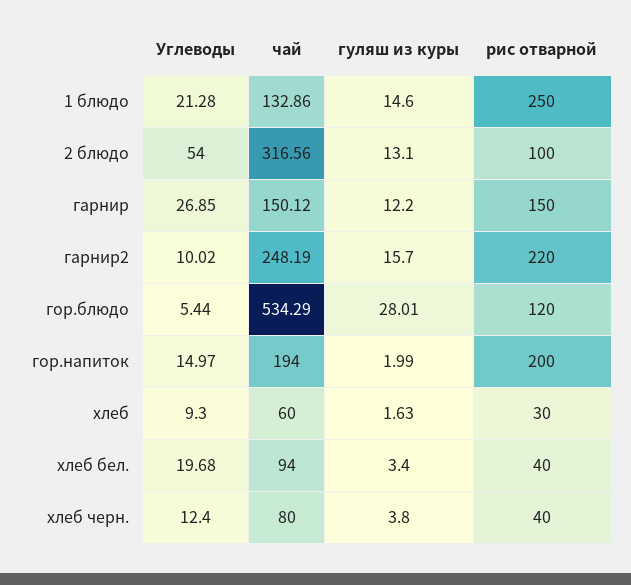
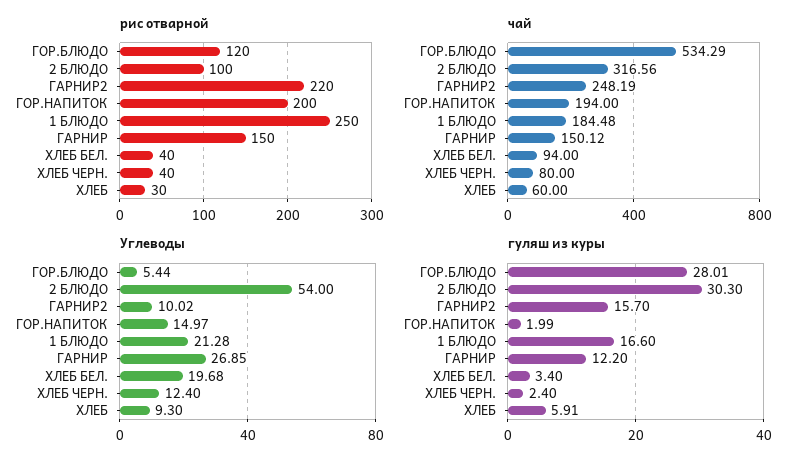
чай, 1 блюдо: 132.86 -> 184.48
гуляш из куры, 1 блюдо: 14.6 -> 16.6
гуляш из куры, 2 блюдо: 13.1 -> 30.3
гуляш из куры, хлеб: 1.63 -> 5.91
гуляш из куры, хлеб черн.: 3.8 -> 2.4

